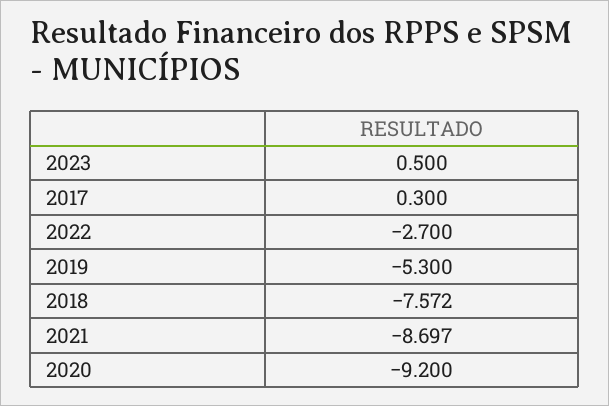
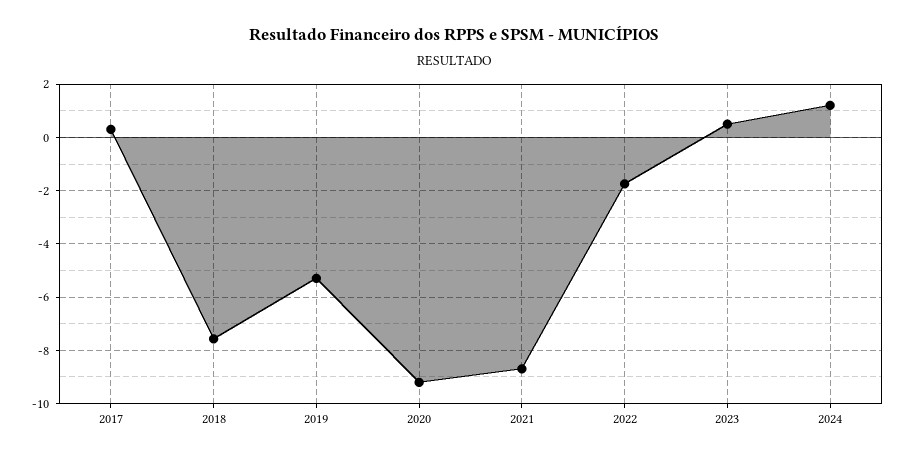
2022: -2.7 -> -1.75
2024: none -> 1.25

